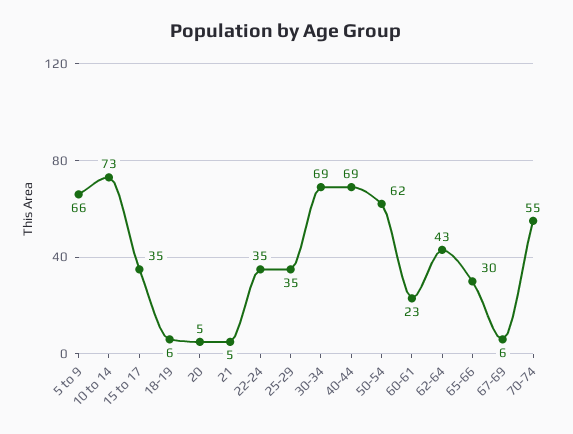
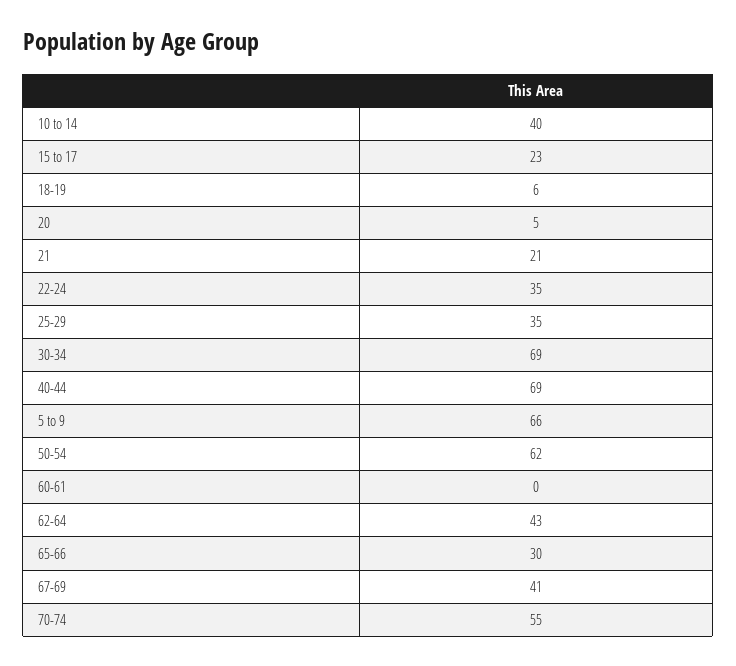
10 to 14: 73 -> 40
15 to 17: 35 -> 23
21: 5 -> 21
60-61: 23 -> 0
67-69: 6 -> 41

